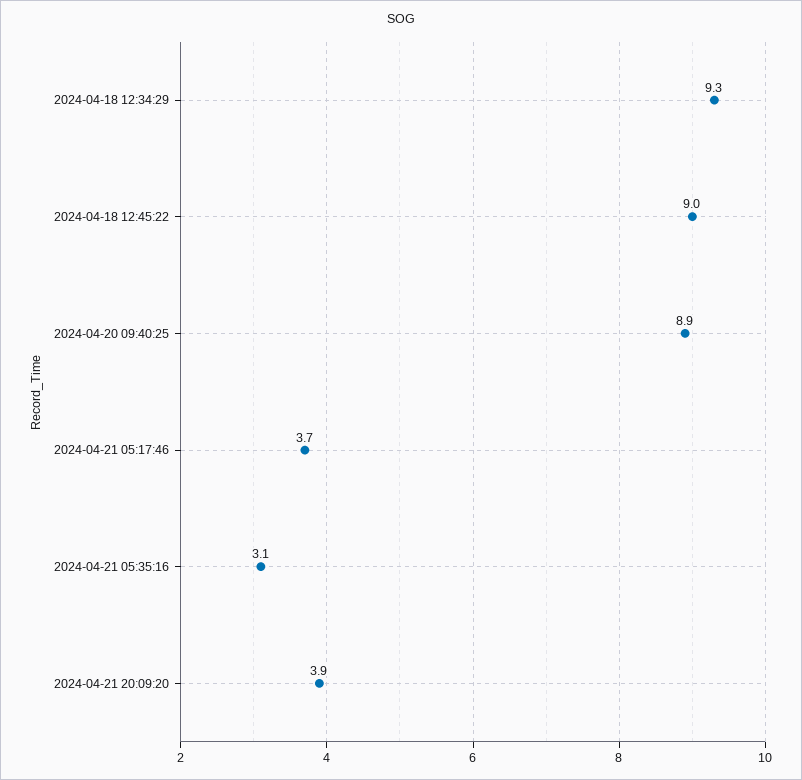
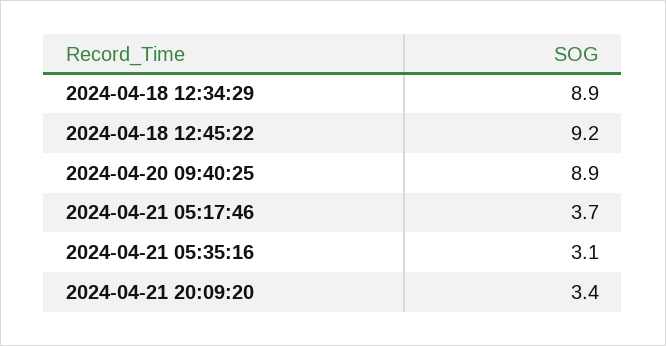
2024-04-18 12:34:29: 9.3 -> 8.9
2024-04-18 12:45:22: 9 -> 9.2
2024-04-21 20:09:20: 3.9 -> 3.4

